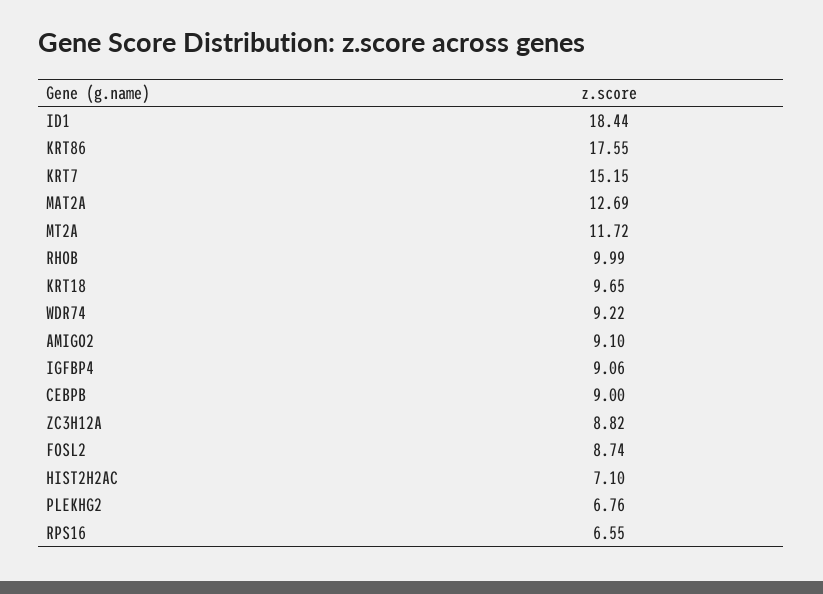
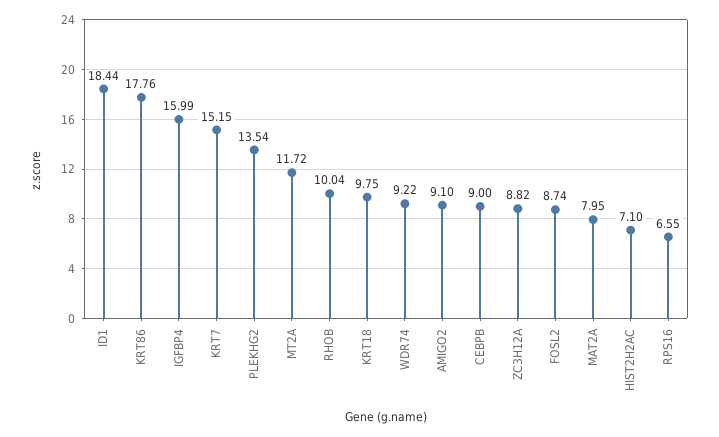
KRT86: 17.55 -> 17.76
MAT2A: 12.69 -> 7.95
RHOB: 9.99 -> 10.04
KRT18: 9.65 -> 9.75
IGFBP4: 9.06 -> 15.99
PLEKHG2: 6.76 -> 13.54

